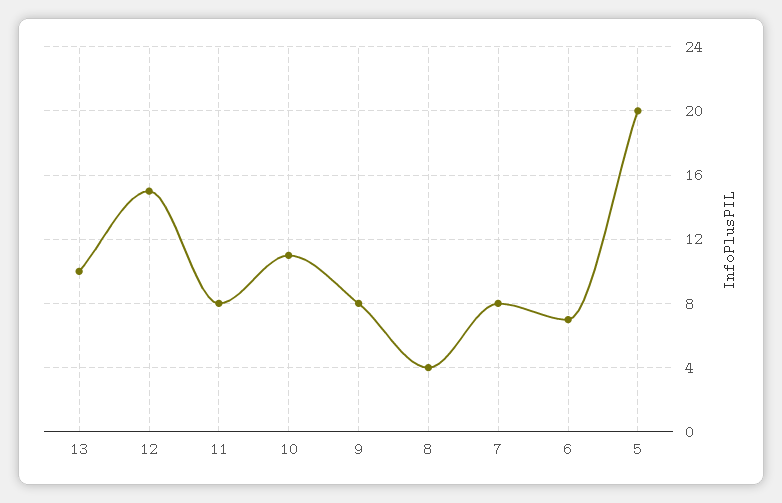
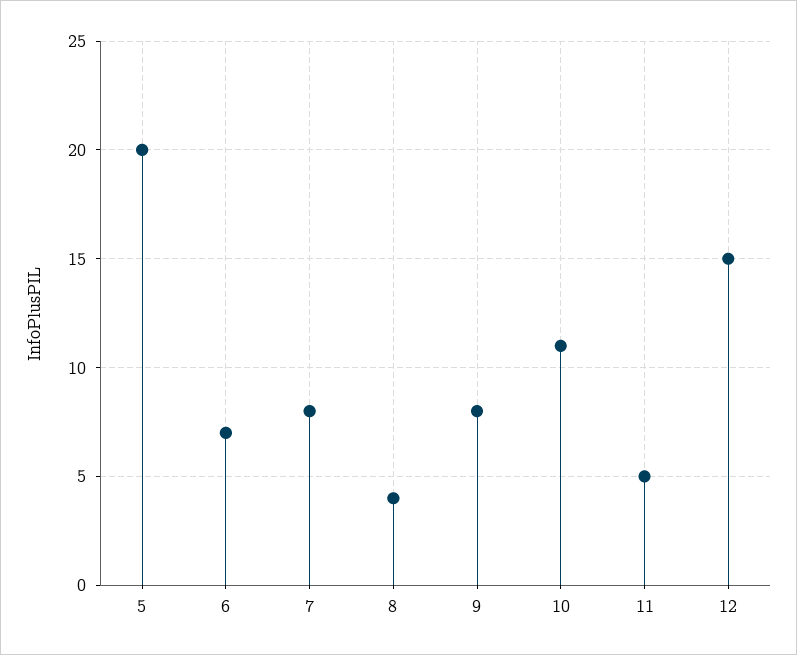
13: 10 -> none
11: 8 -> 5

